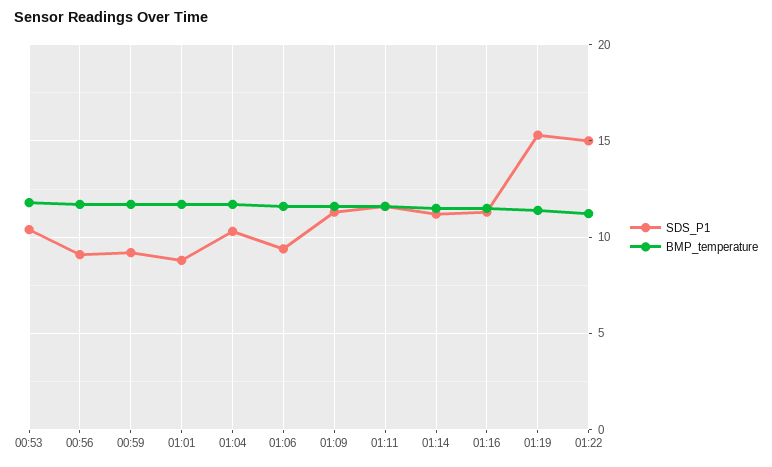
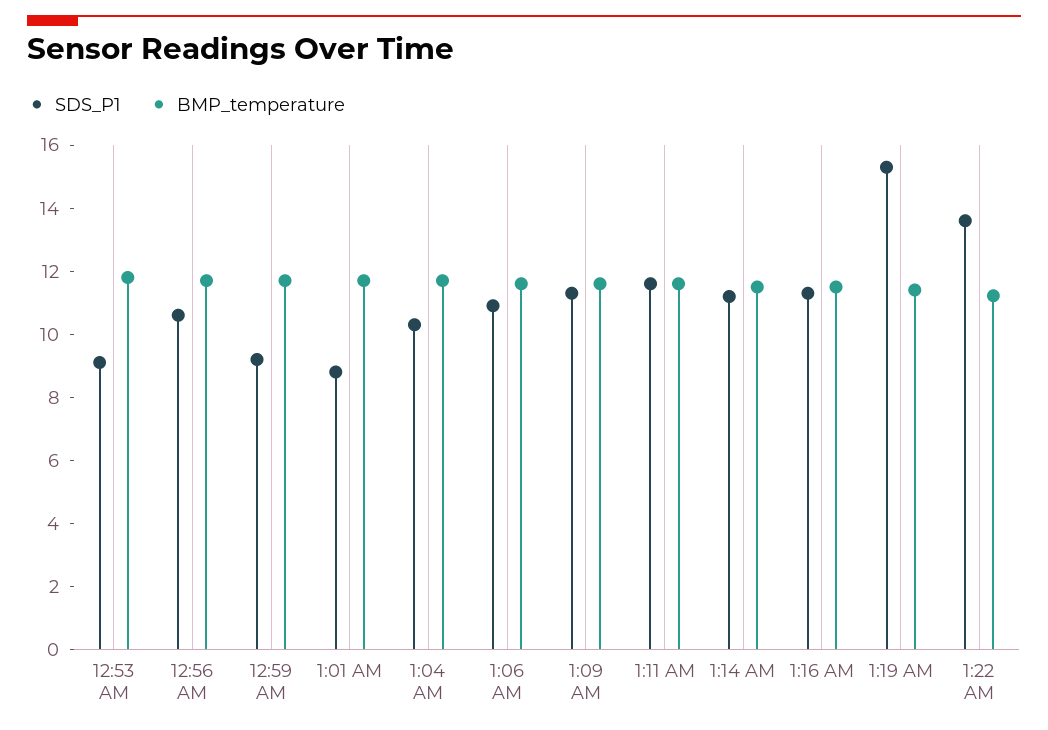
SDS_P1, 00:53: 10.5 -> 9
SDS_P1, 00:56: 9 -> 10.5
SDS_P1, 01:06: 9.5 -> 11
SDS_P1, 01:22: 15 -> 13.5

